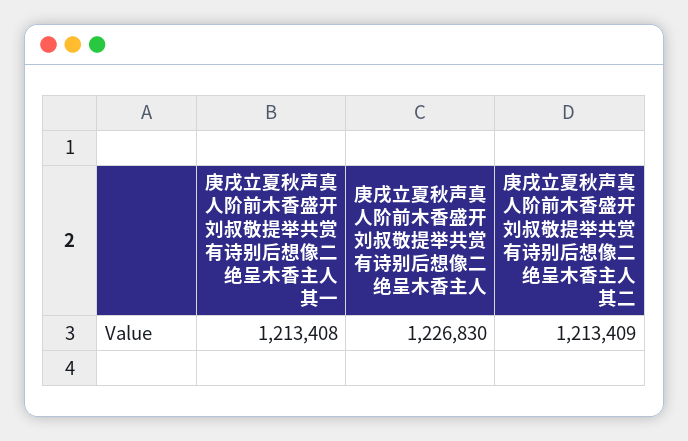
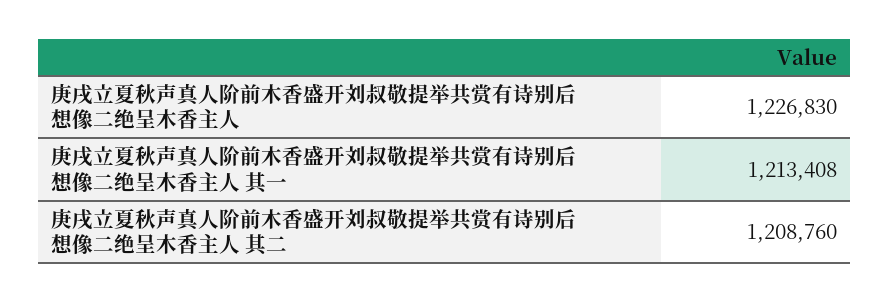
庚戌立夏秋声真人阶前木香盛开刘叔敬提举共赏有诗别后想像二绝呈木香主人 其二: 1213409 -> 1208760

